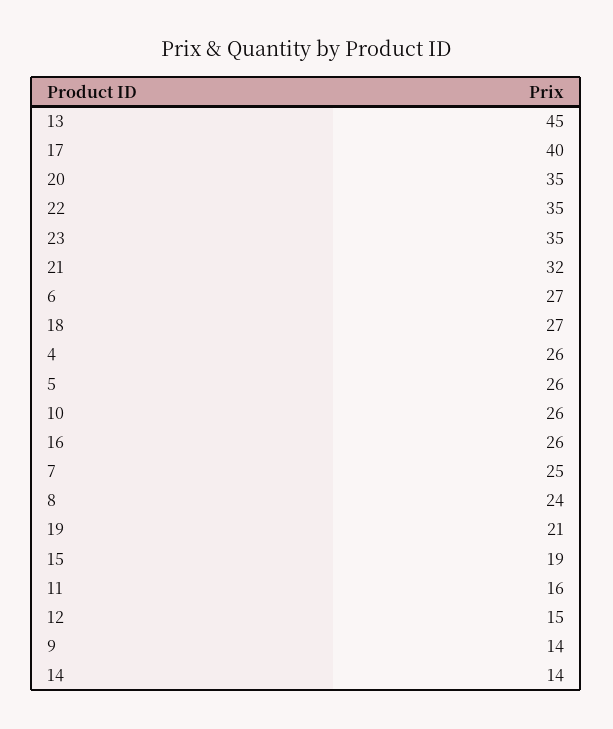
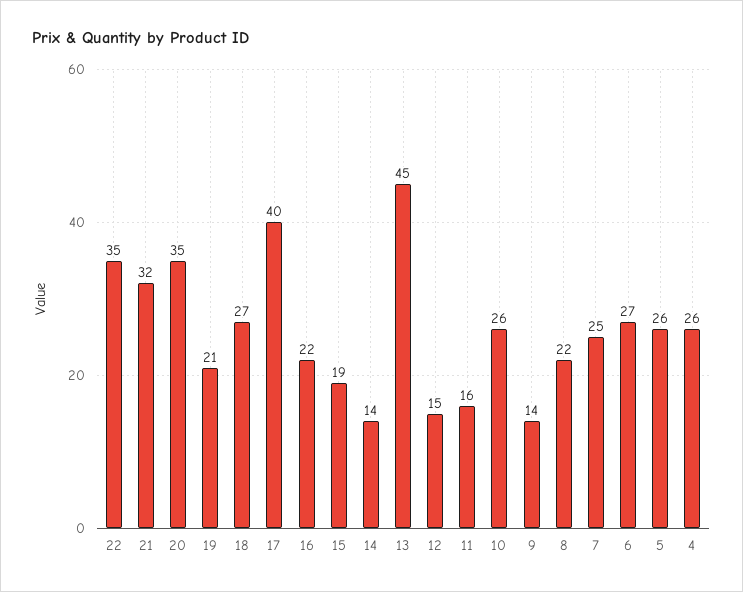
23: 35 -> none
16: 26 -> 22
8: 24 -> 22

